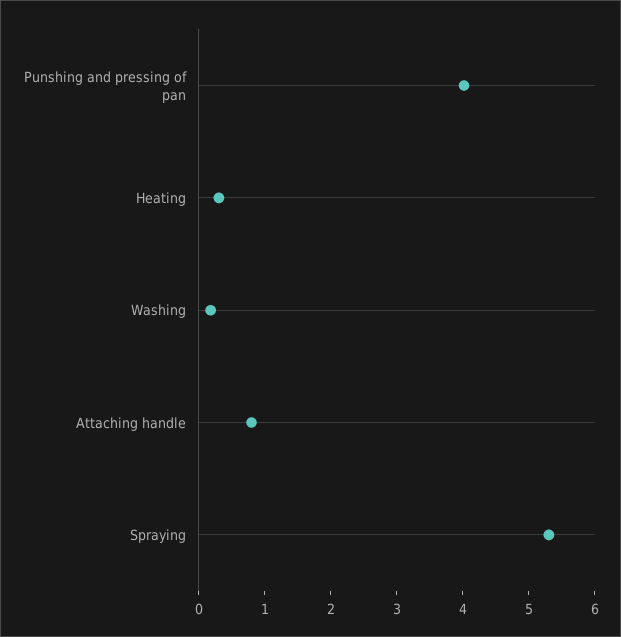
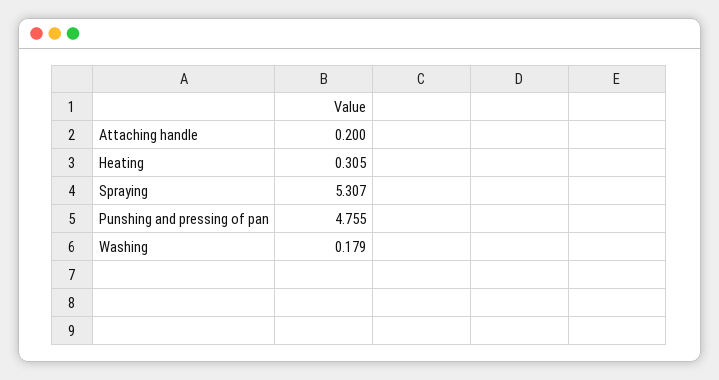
Punshing and pressing of pan: 4 -> 4.755
Attaching handle: 0.8 -> 0.2

